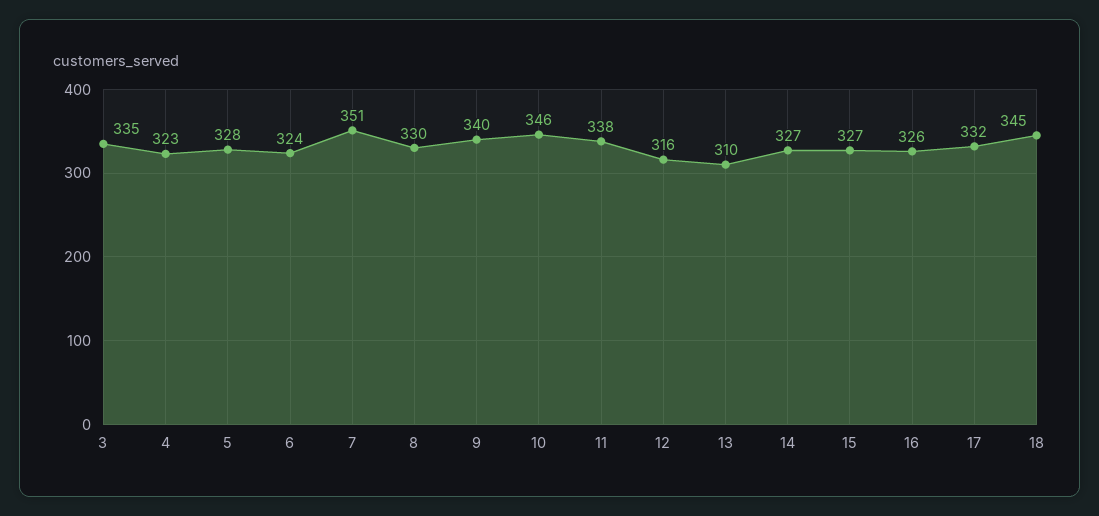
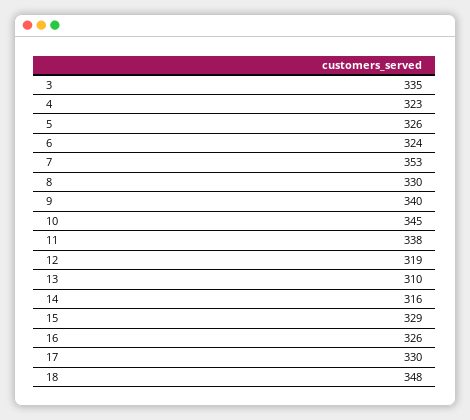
5: 328 -> 326
7: 351 -> 353
10: 346 -> 345
12: 316 -> 319
14: 327 -> 316
15: 327 -> 329
17: 332 -> 330
18: 345 -> 348

